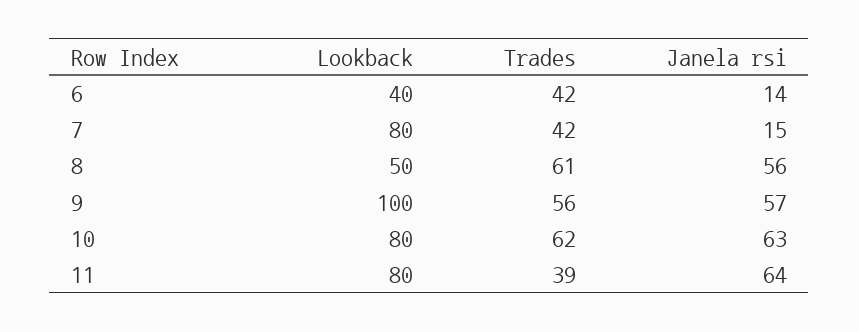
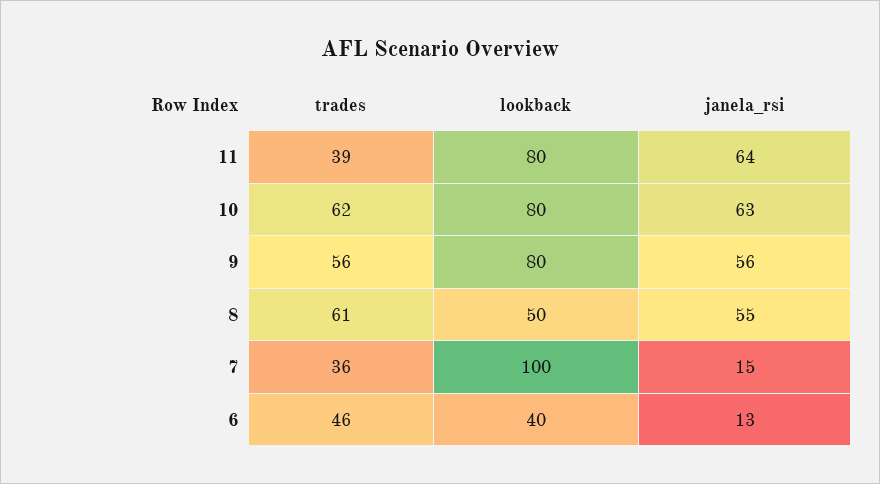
Trades, 6: 42 -> 46
Janela rsi, 6: 14 -> 13
Lookback, 7: 80 -> 100
Trades, 7: 42 -> 36
Janela rsi, 8: 56 -> 55
Lookback, 9: 100 -> 80
Janela rsi, 9: 57 -> 56

